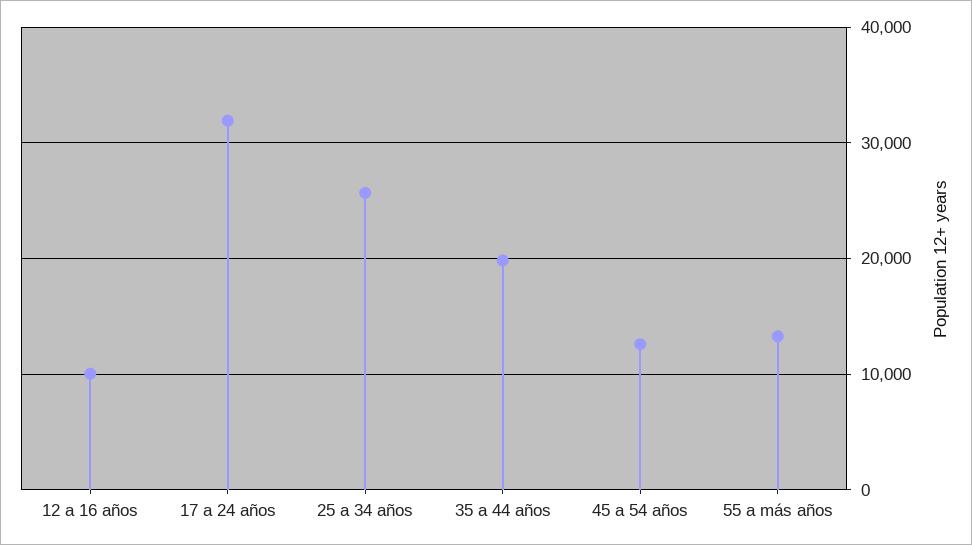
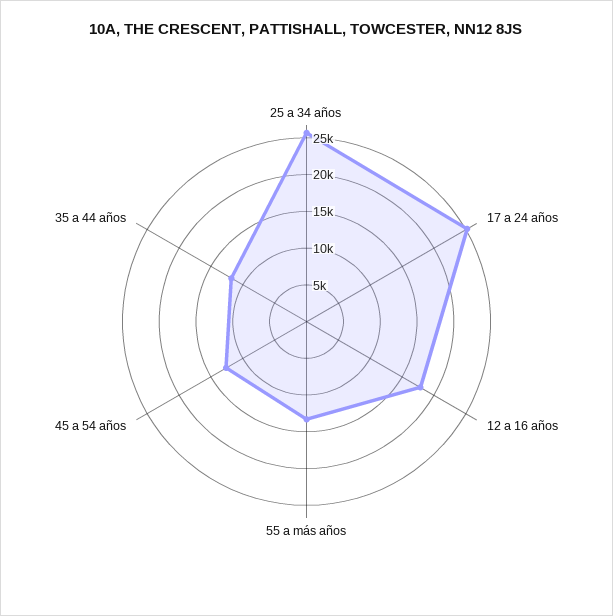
12 a 16 años: 10000 -> 17500
17 a 24 años: 32000 -> 25000
35 a 44 años: 20000 -> 12500

